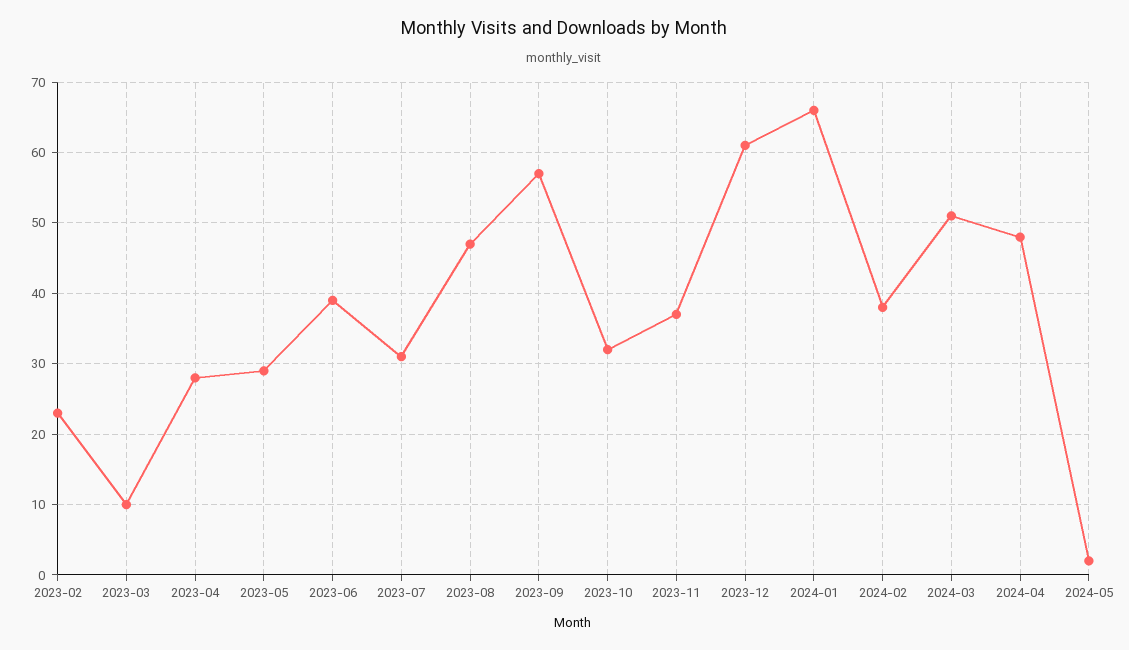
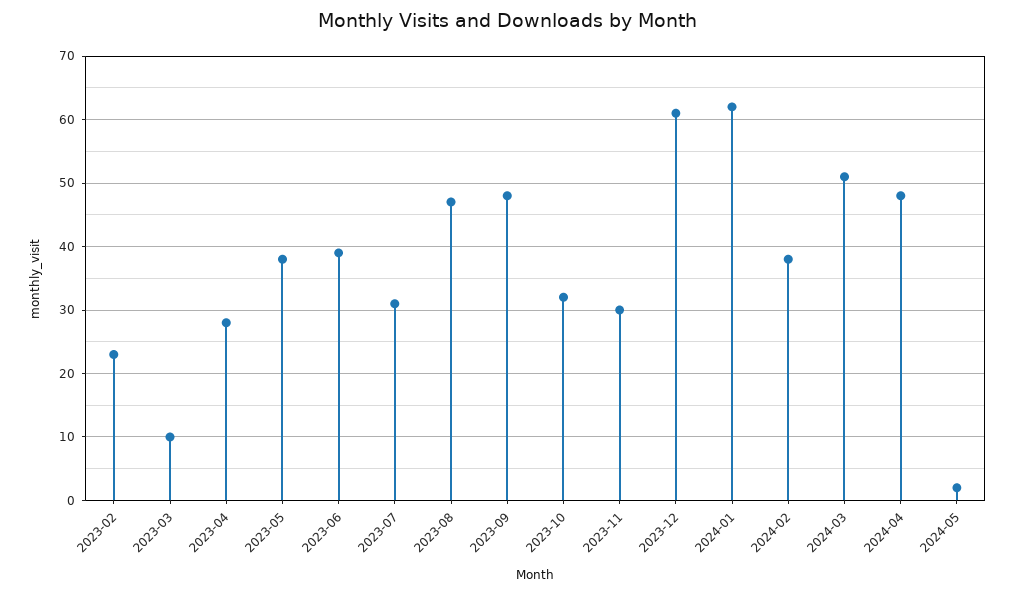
2023-05: 29 -> 38
2023-09: 57 -> 48
2023-11: 37 -> 30
2024-01: 66 -> 62

